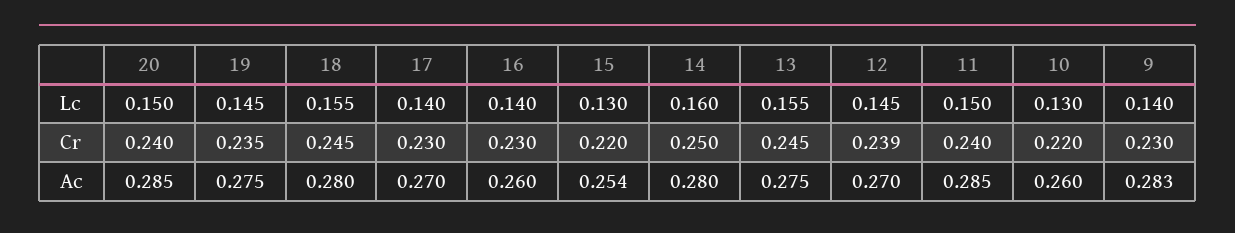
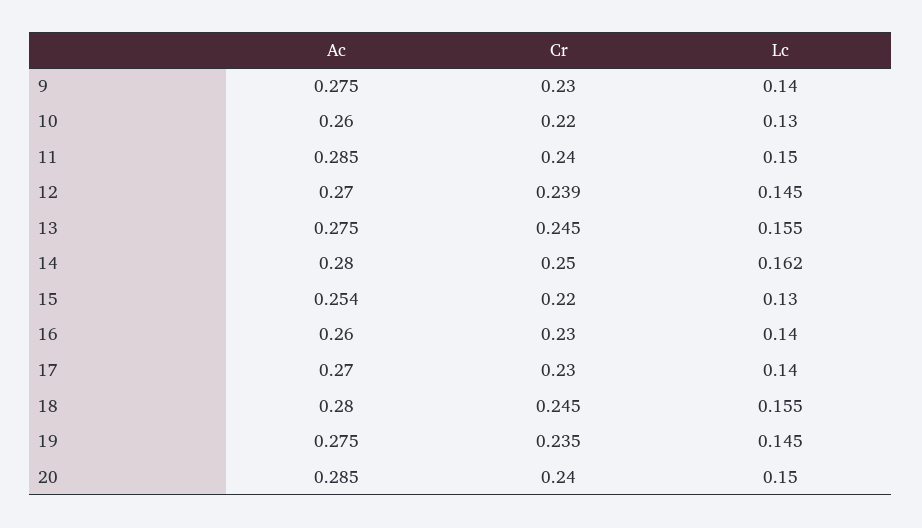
14, Lc: 0.16 -> 0.162
9, Ac: 0.283 -> 0.275

